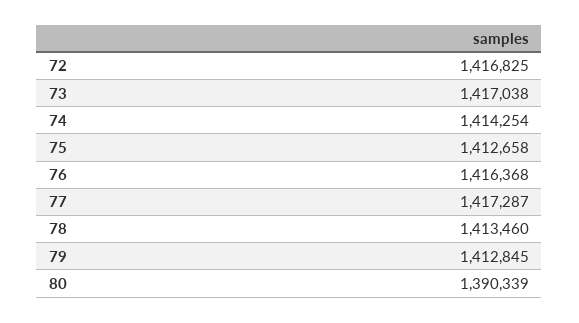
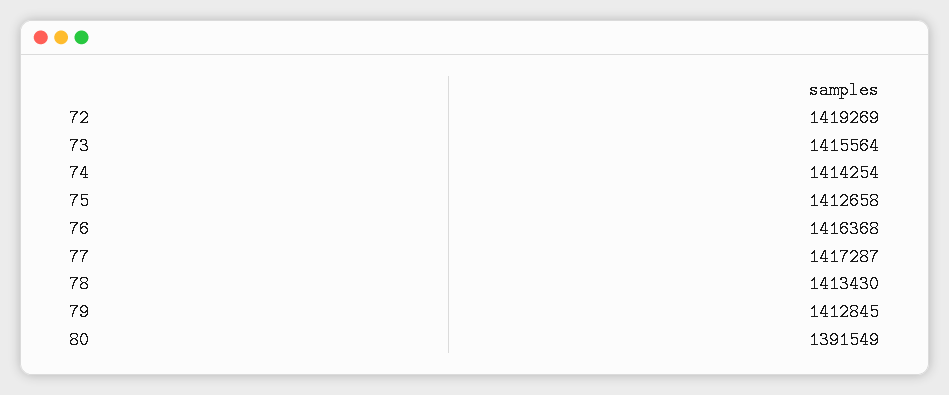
72: 1416825 -> 1419269
73: 1417038 -> 1415564
78: 1413460 -> 1413430
80: 1390339 -> 1391549

